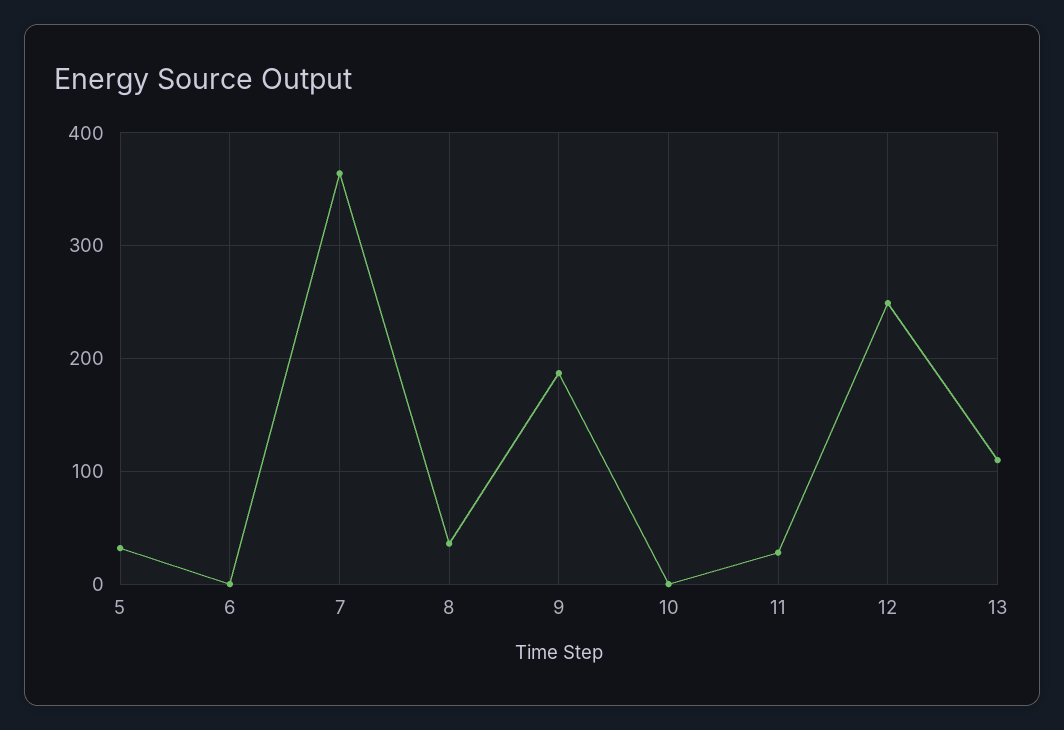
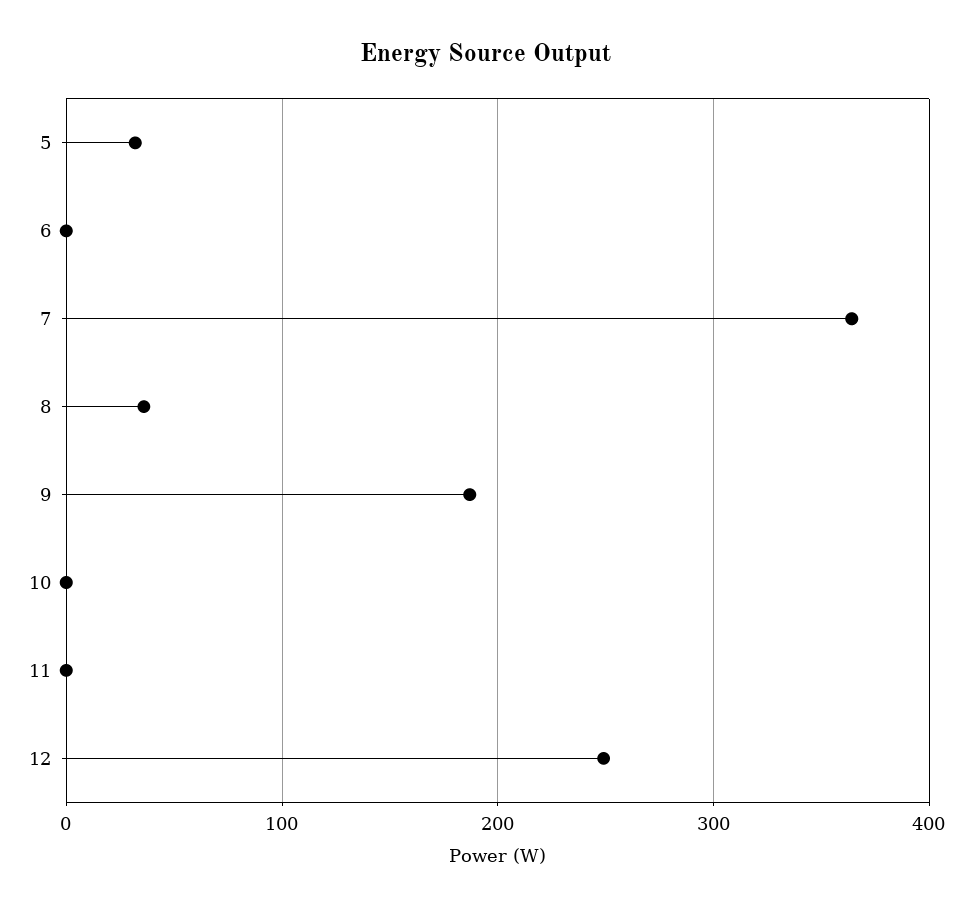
11: 30 -> 0
13: 110 -> none

